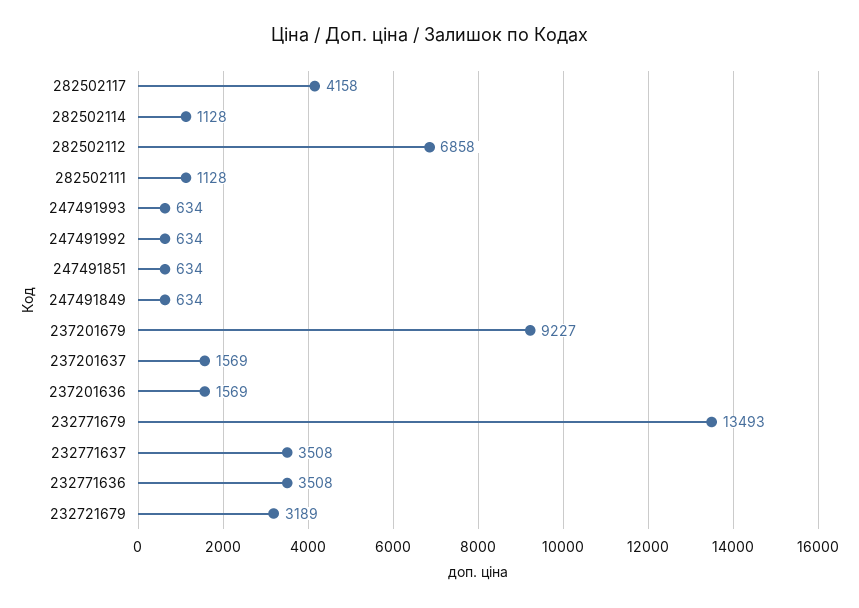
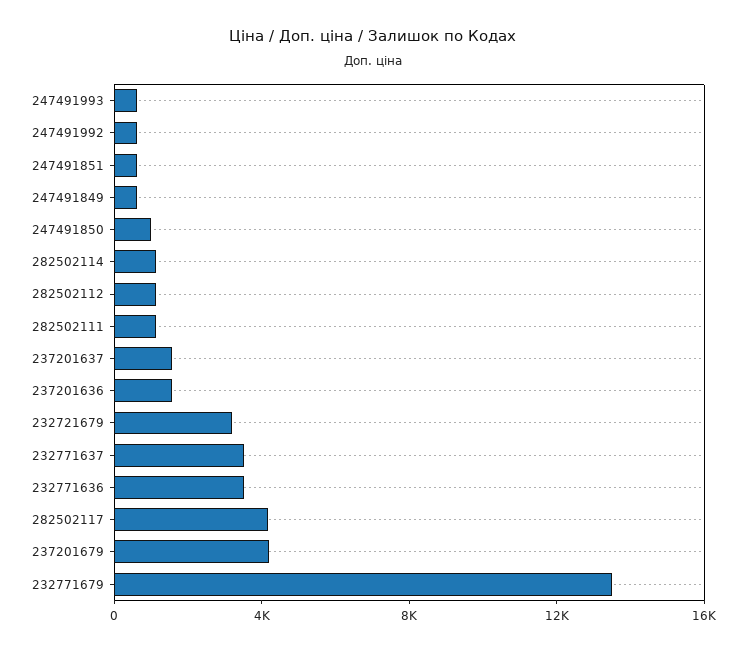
282502112: 6858 -> 1000
237201679: 9227 -> 4000
247491850: none -> 1000

